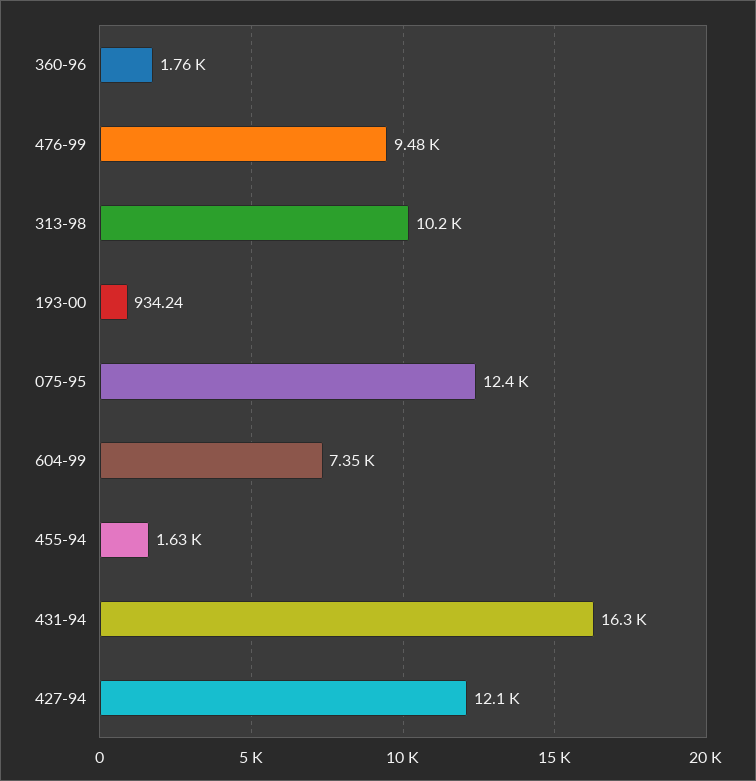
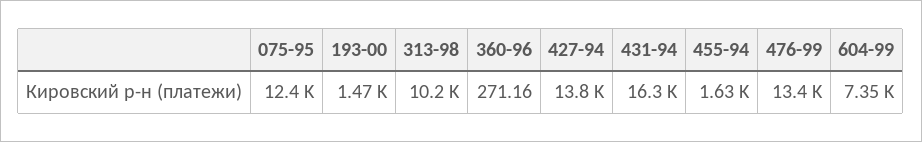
360-96: 1760 -> 271.16
476-99: 9480 -> 13400
193-00: 934.24 -> 1470
427-94: 12100 -> 13800

